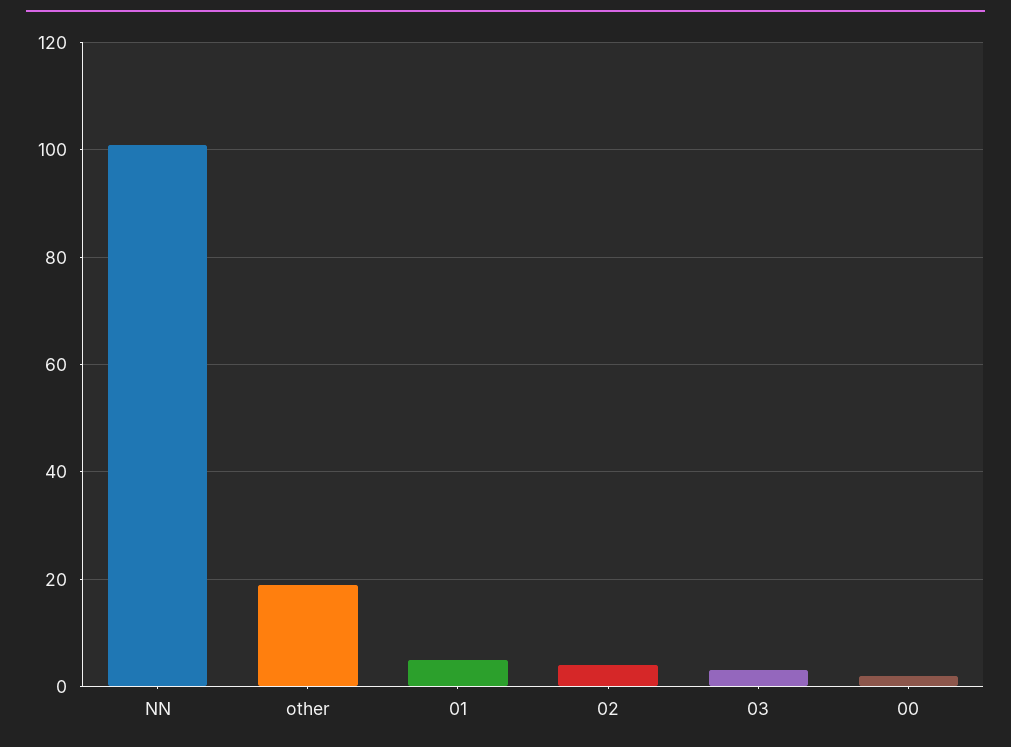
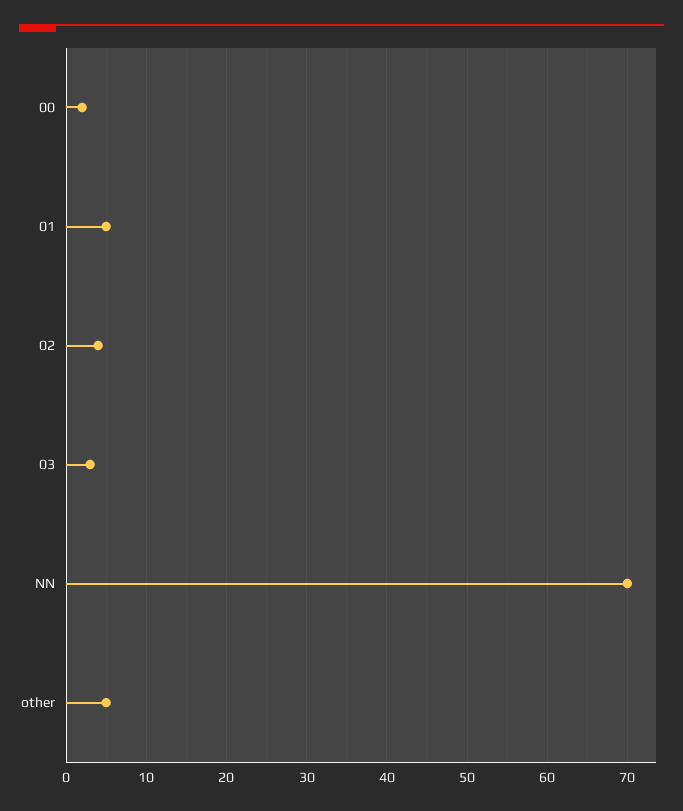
NN: 100 -> 70
other: 20 -> 5

